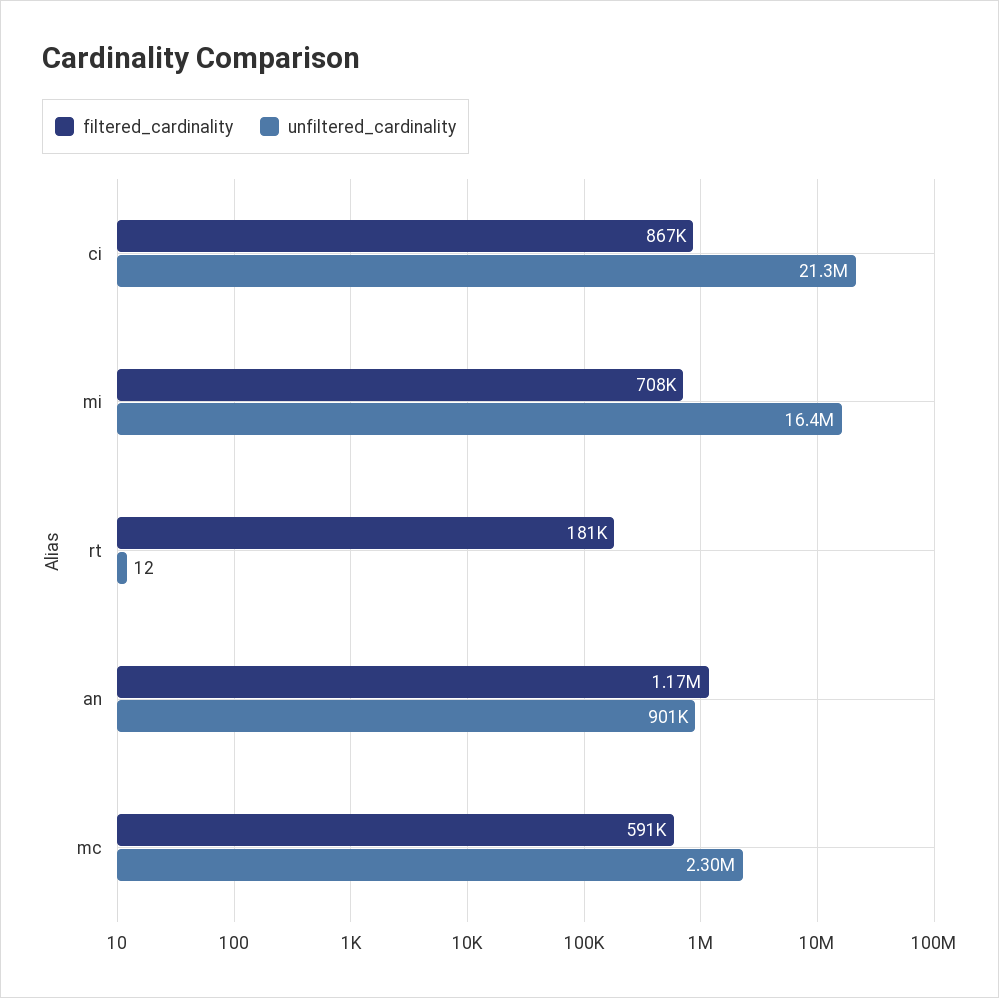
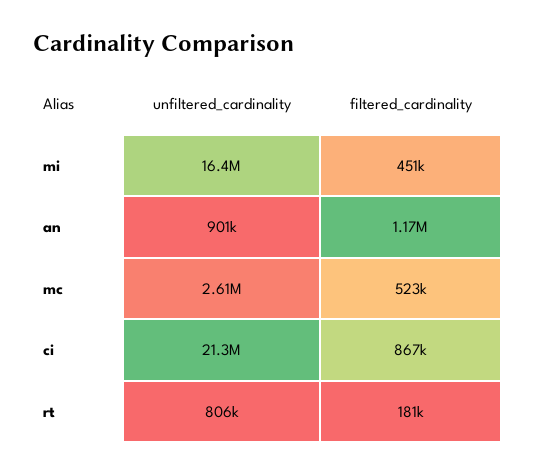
filtered_cardinality, mi: 708000 -> 451000
unfiltered_cardinality, rt: 12 -> 806000
filtered_cardinality, mc: 591000 -> 523000
unfiltered_cardinality, mc: 2300000 -> 2610000

